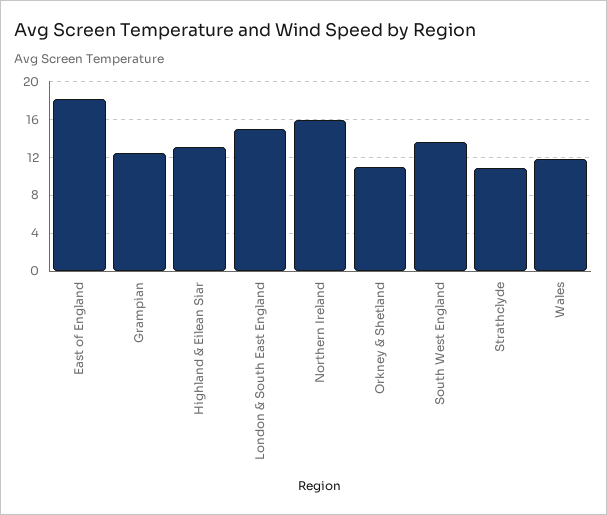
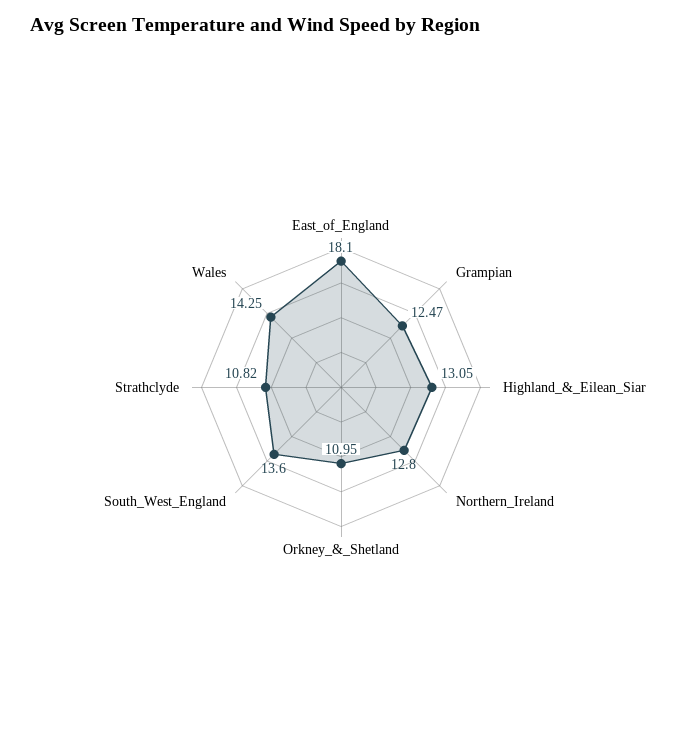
London & South East England: 15 -> none
Northern Ireland: 16 -> 12.8
Wales: 12 -> 14.25

